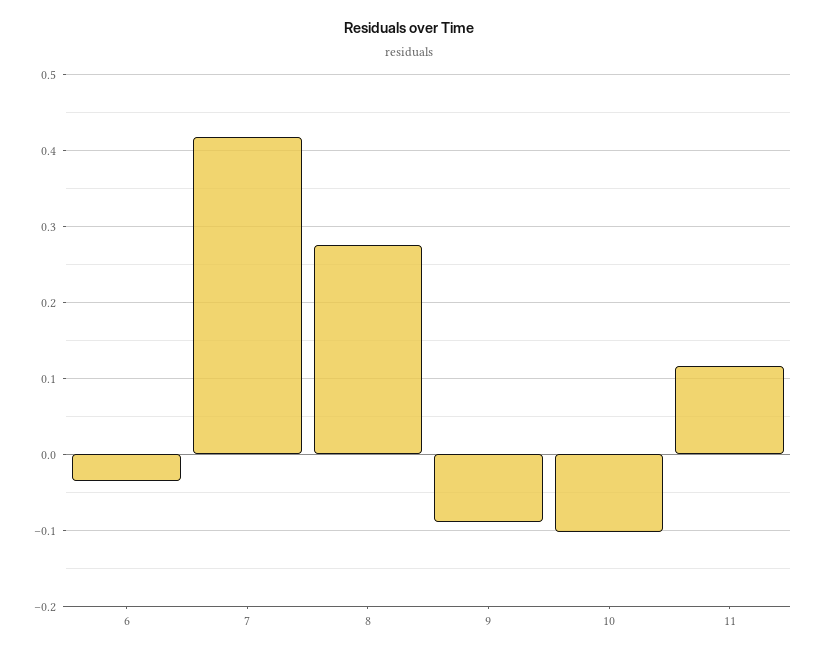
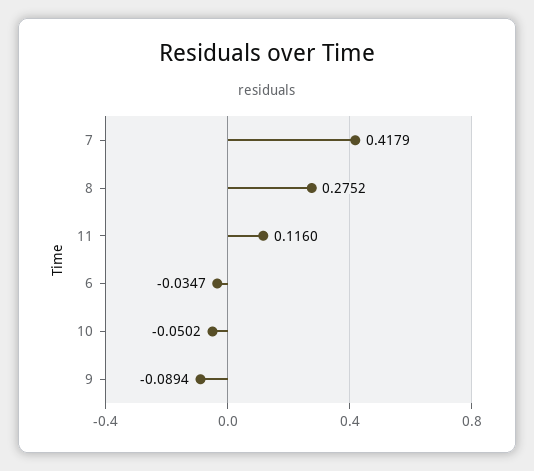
10: -0.1 -> -0.0502

